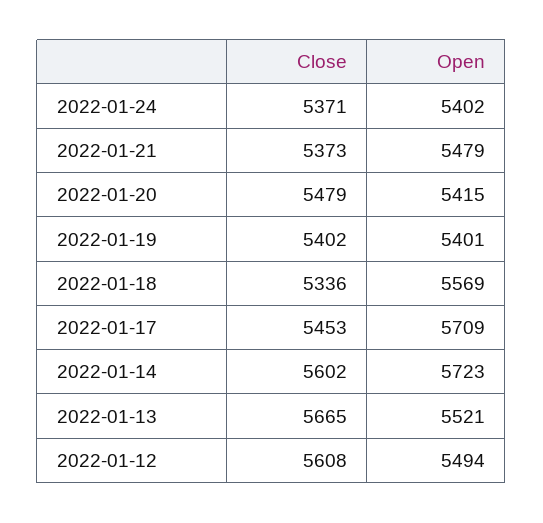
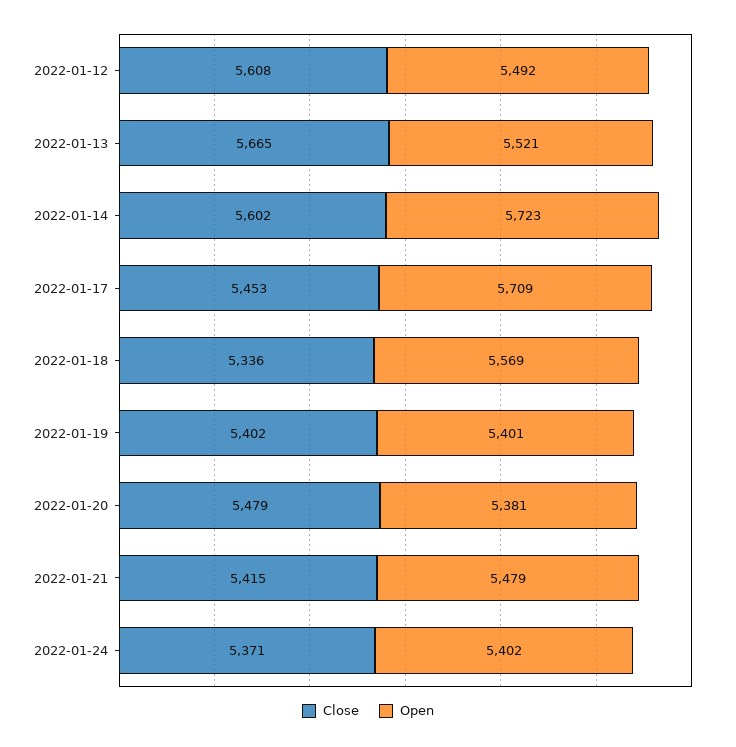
Close, 2022-01-21: 5373 -> 5415
Open, 2022-01-20: 5415 -> 5381
Open, 2022-01-12: 5494 -> 5492

